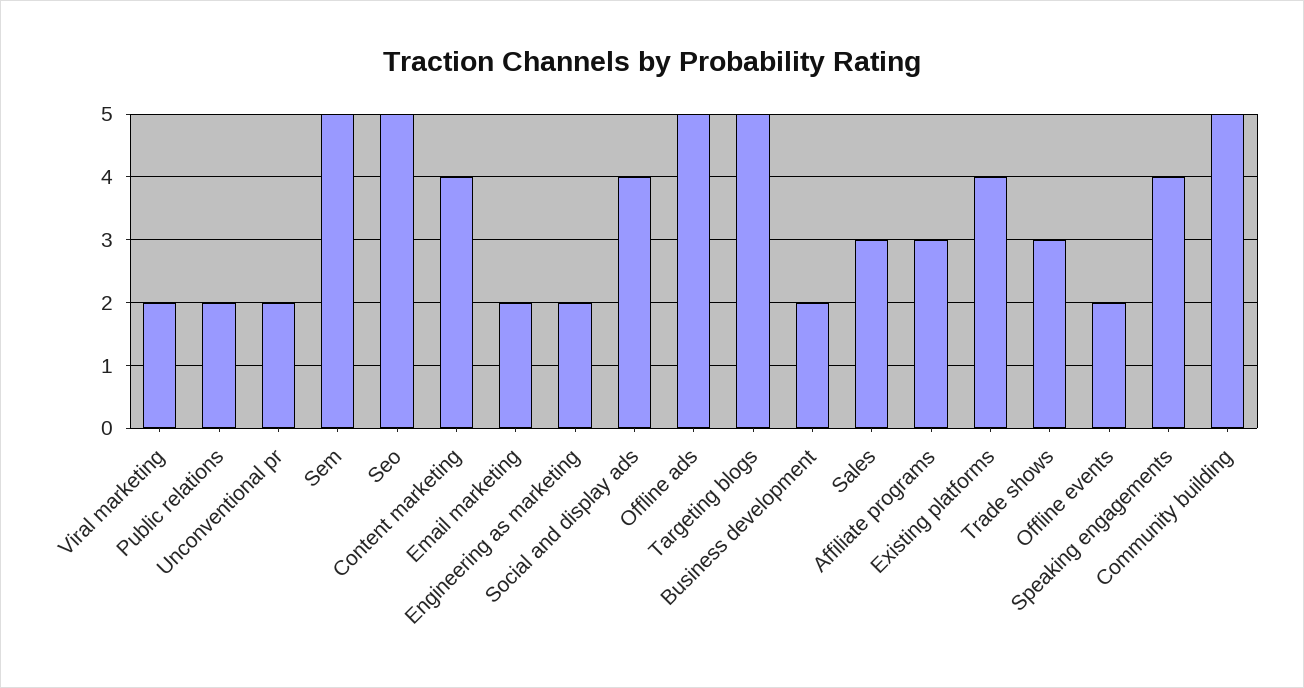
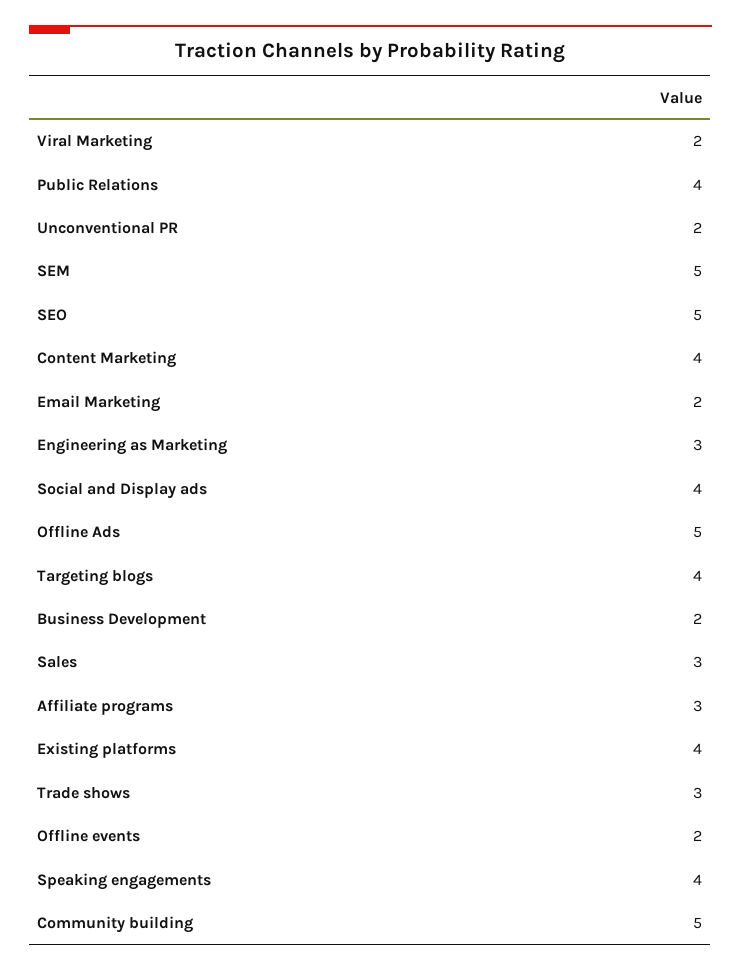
Public relations: 2 -> 4
Engineering as marketing: 2 -> 3
Targeting blogs: 5 -> 4

